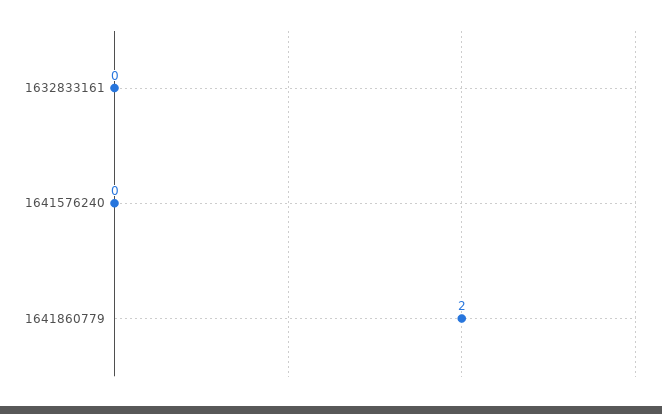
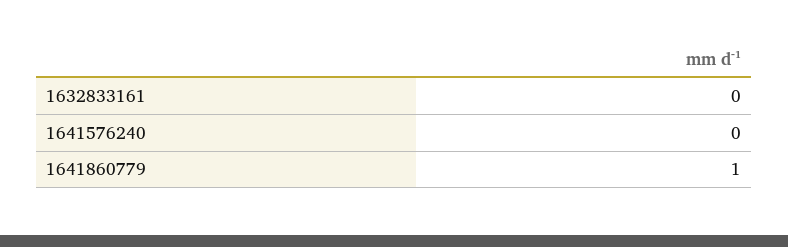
1641860779: 2 -> 1

